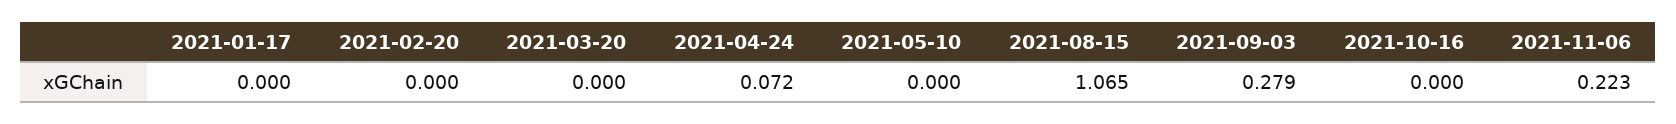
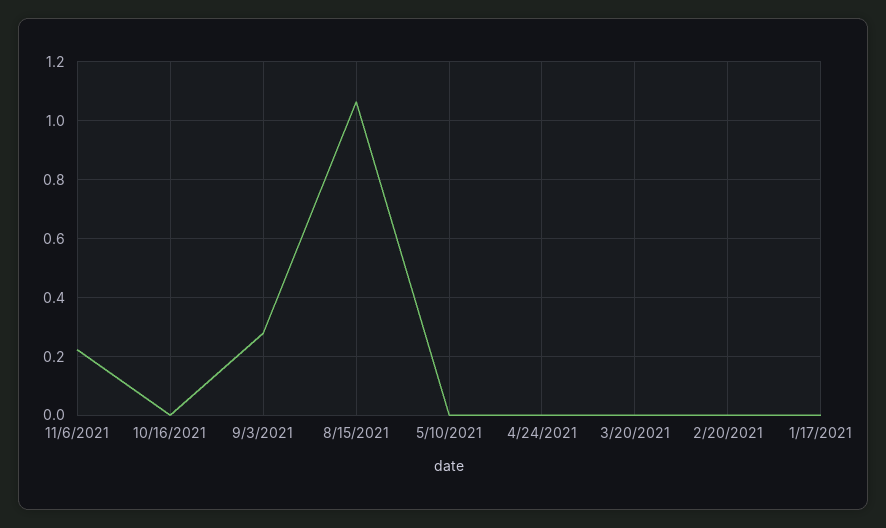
2021-04-24: 0.072 -> 0

